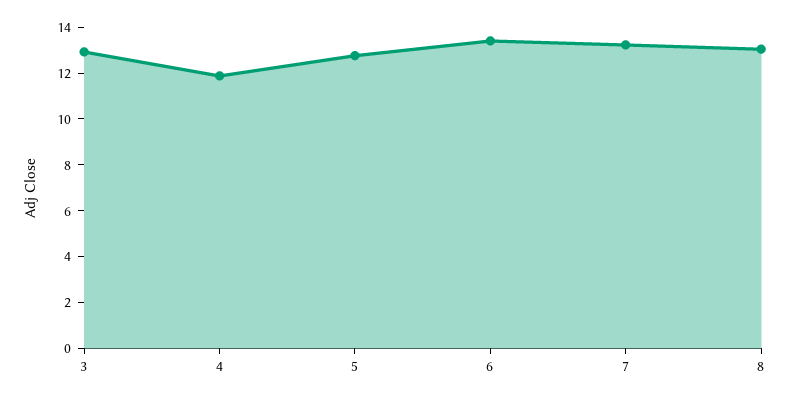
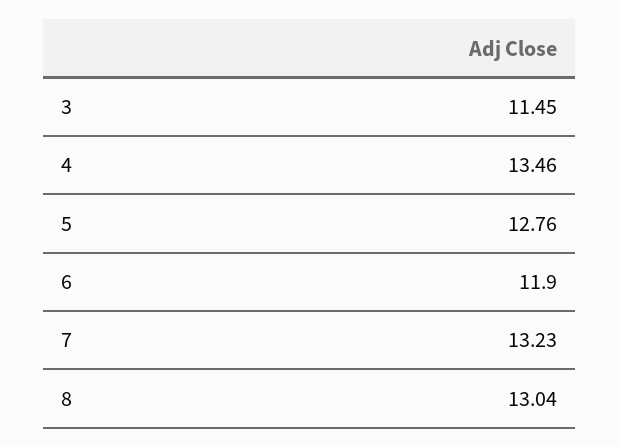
3: 13 -> 11.45
4: 12 -> 13.46
6: 13.5 -> 11.9

